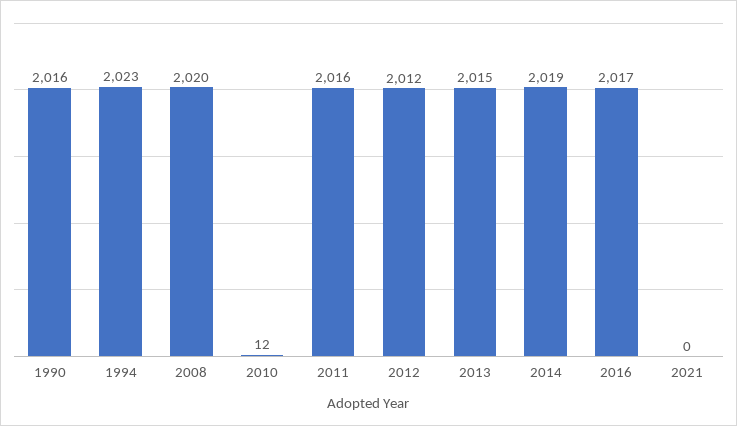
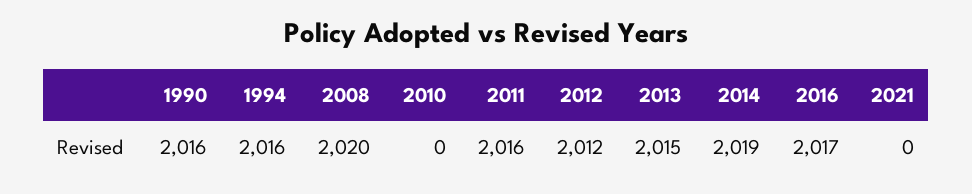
1994: 2023 -> 2016
2010: 12 -> 0

